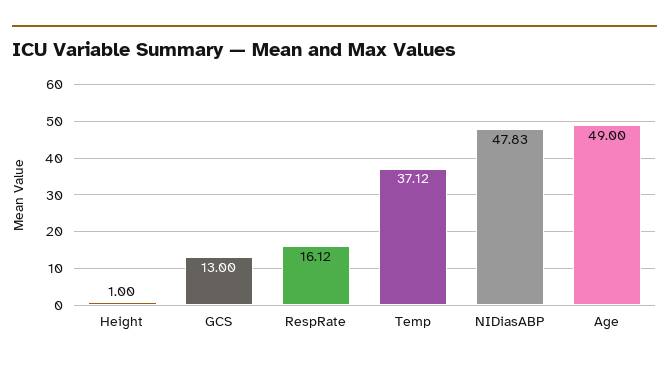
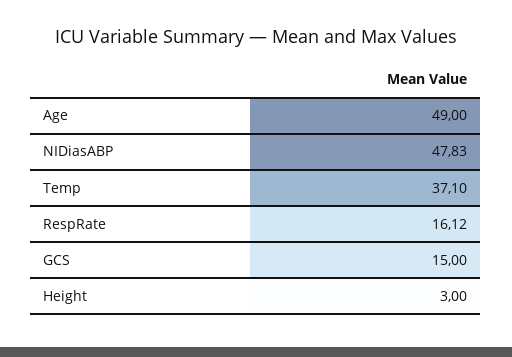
Height: 1 -> 3
GCS: 13 -> 15
Temp: 37.12 -> 37.1

